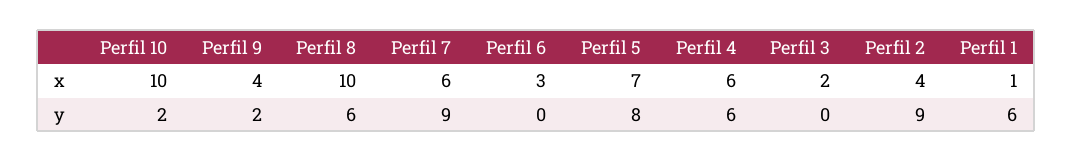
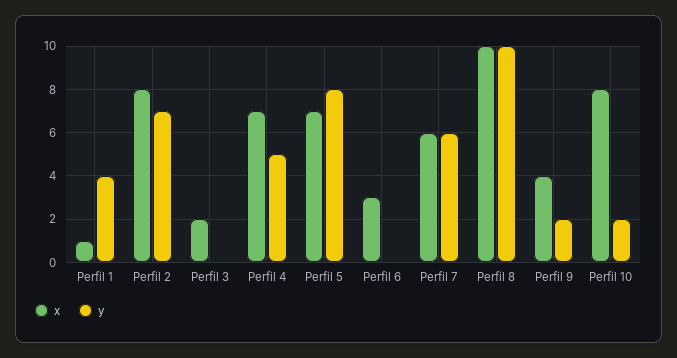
x, Perfil 10: 10 -> 8
x, Perfil 4: 6 -> 7
x, Perfil 2: 4 -> 8
y, Perfil 8: 6 -> 10
y, Perfil 7: 9 -> 6
y, Perfil 4: 6 -> 5
y, Perfil 2: 9 -> 7
y, Perfil 1: 6 -> 4

